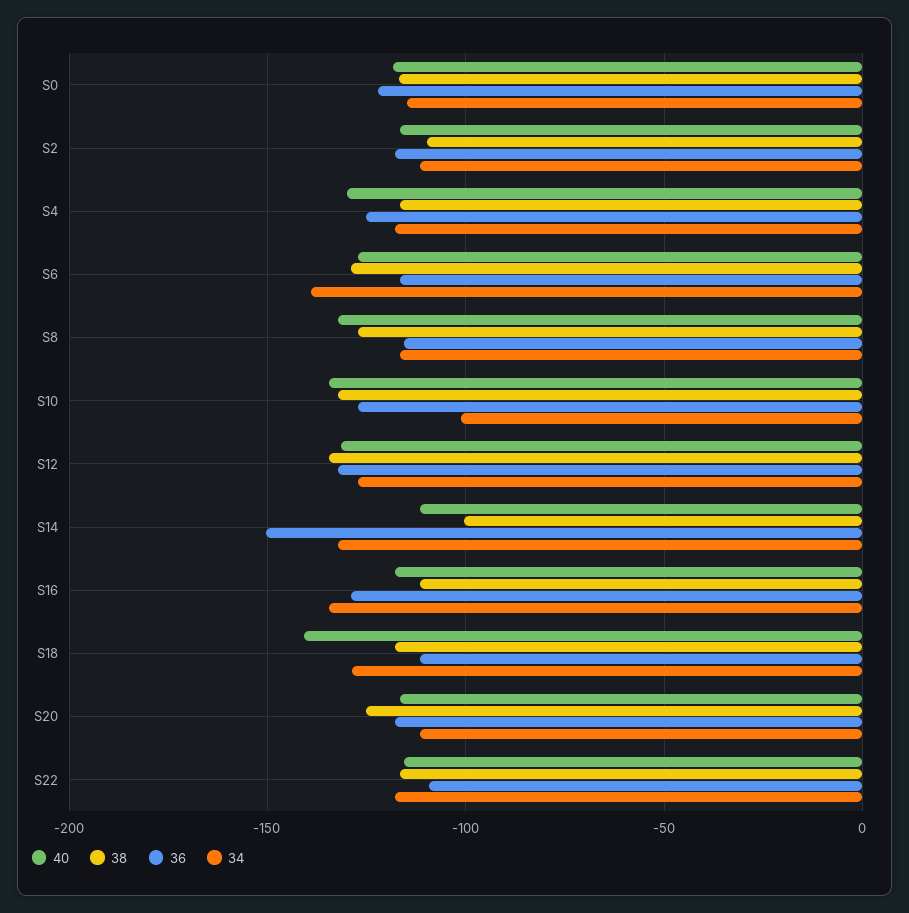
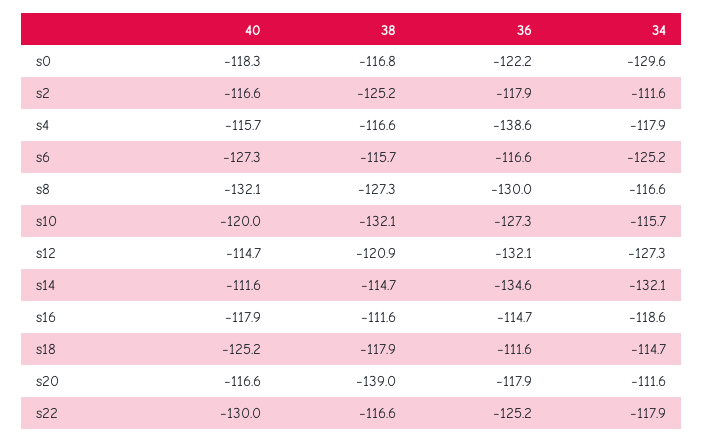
34, S0: -115 -> -129.6
38, S2: -110 -> -125.2
40, S4: -130 -> -115.7
36, S4: -125 -> -138.6
38, S6: -130 -> -115.7
34, S6: -140 -> -125.2
36, S8: -115 -> -130
40, S10: -135 -> -120
34, S10: -100 -> -115.7
40, S12: -130 -> -114.7
38, S12: -135 -> -120.9
38, S14: -100 -> -114.7
36, S14: -150 -> -134.6
36, S16: -130 -> -114.7
34, S16: -135 -> -118.6
40, S18: -140 -> -125.2
34, S18: -130 -> -114.7
38, S20: -125 -> -139
40, S22: -115 -> -130
36, S22: -110 -> -125.2

